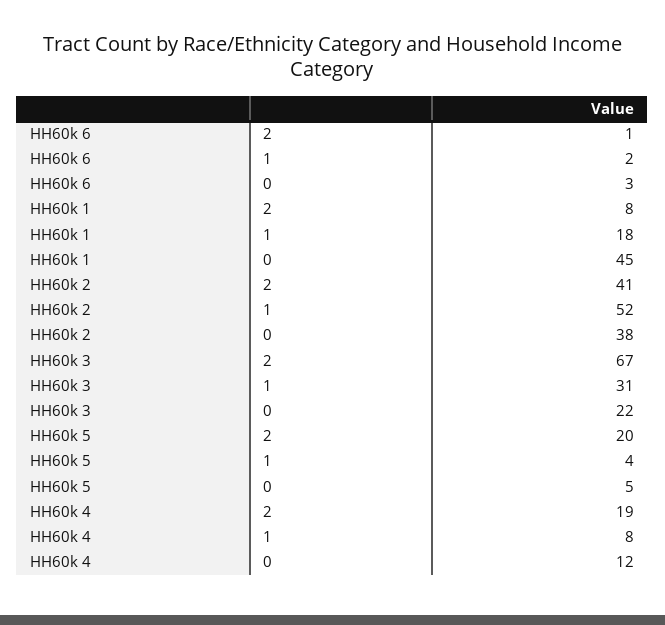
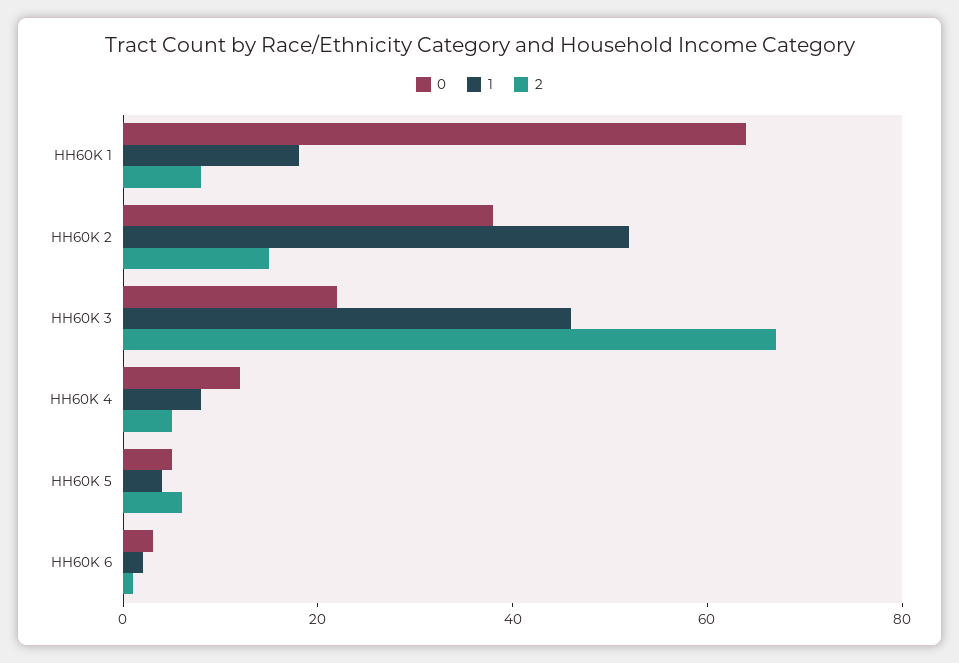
0, HH60k 1: 45 -> 65
2, HH60k 2: 41 -> 15
1, HH60k 3: 31 -> 45
2, HH60k 5: 20 -> 5
2, HH60k 4: 19 -> 5

